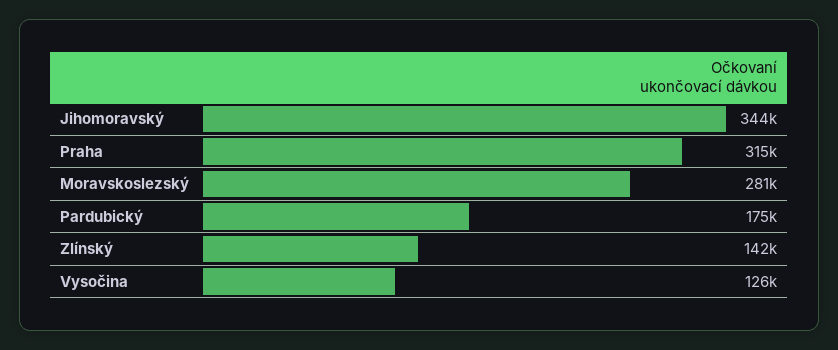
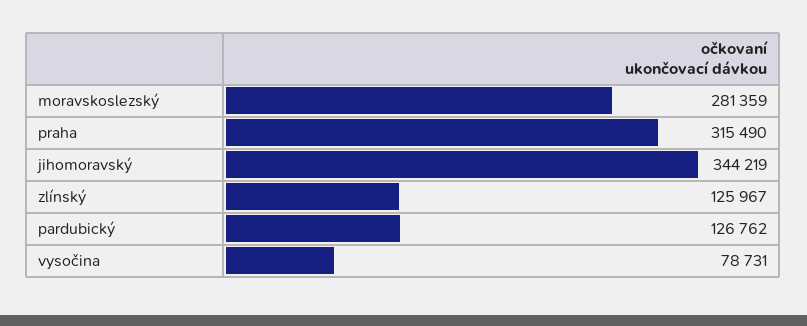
Pardubický: 175000 -> 126762
Zlínský: 142000 -> 125967
Vysočina: 126000 -> 78731

